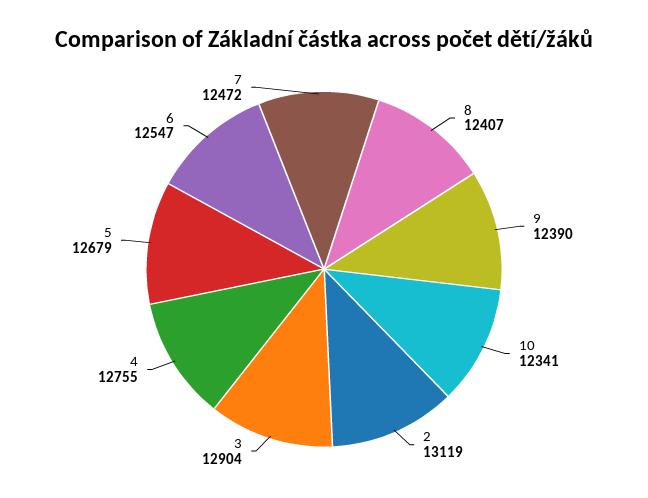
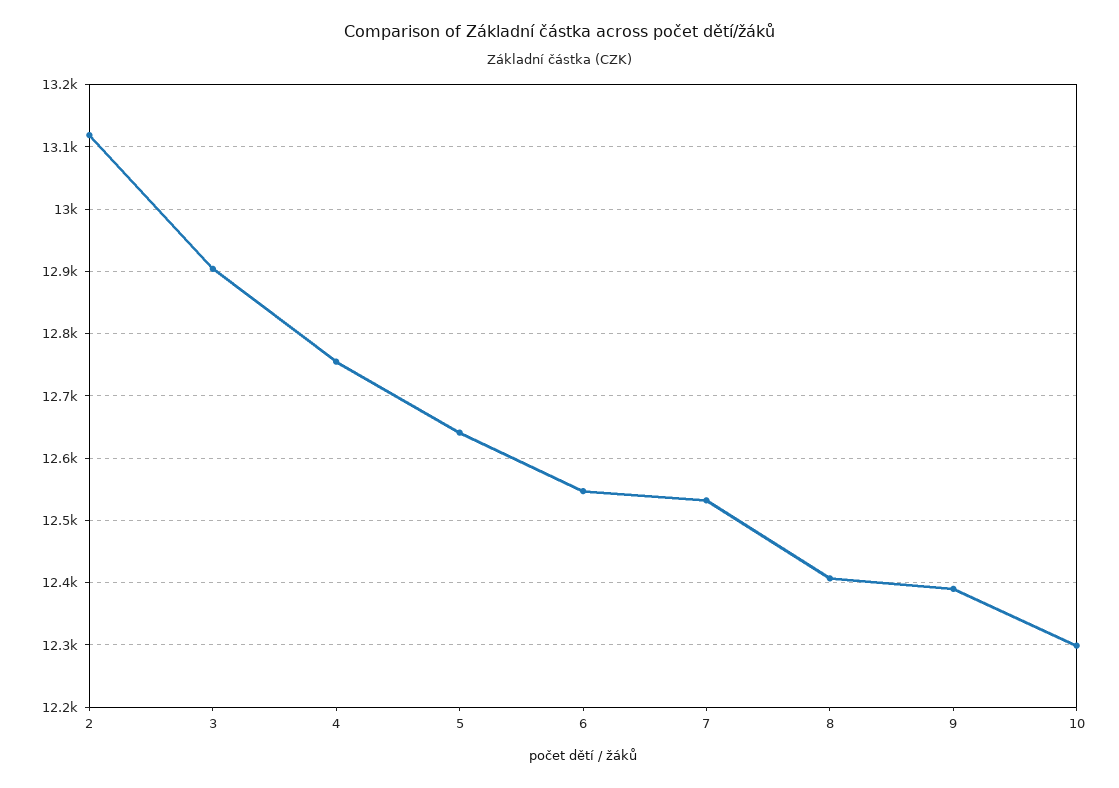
10: 12341 -> 12300
5: 12679 -> 12640
7: 12472 -> 12530

